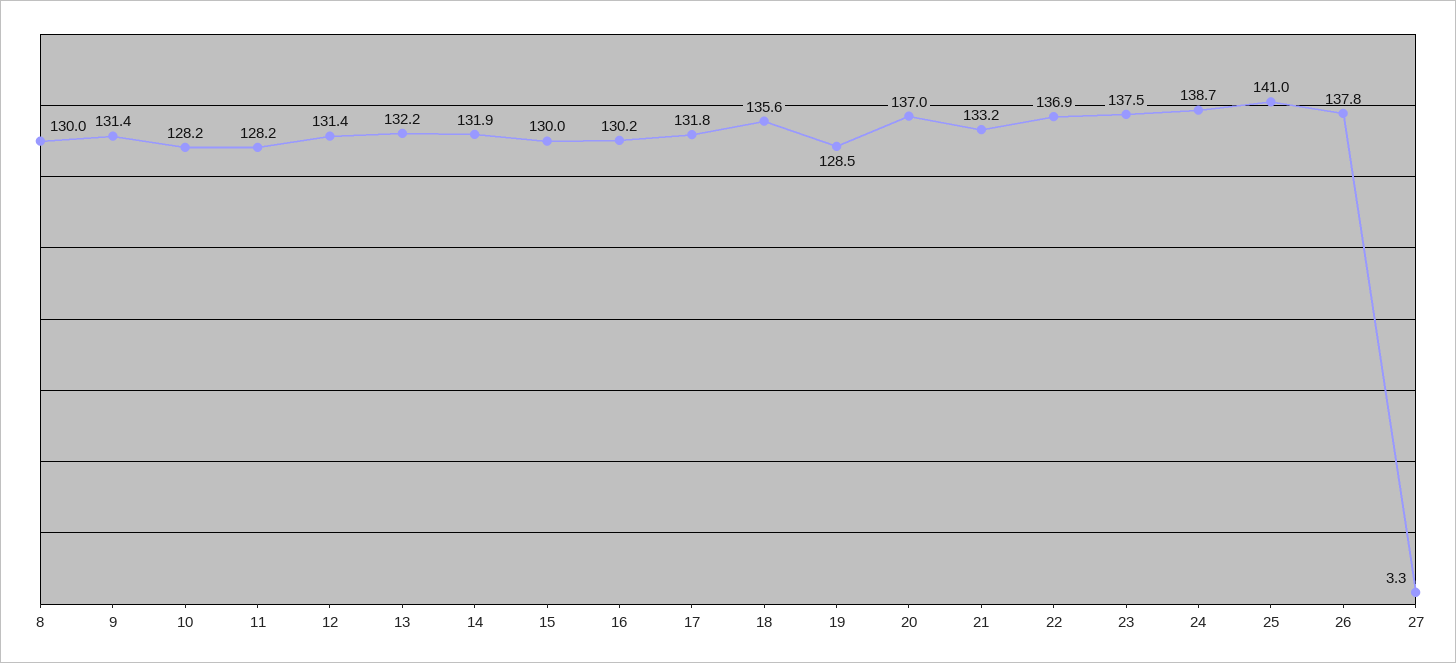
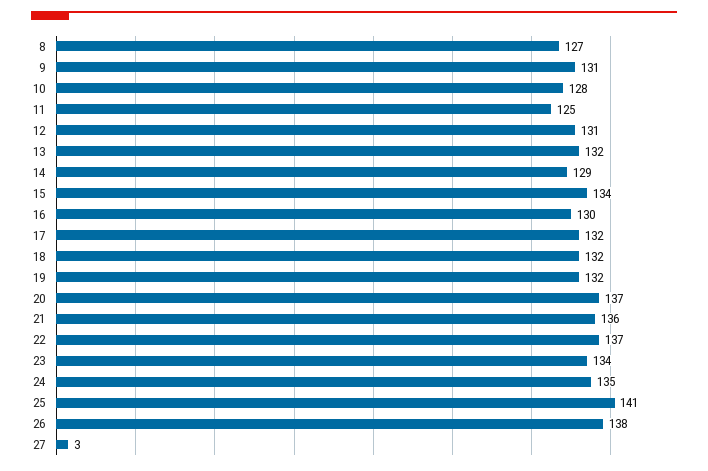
8: 130 -> 127
11: 128.2 -> 125
14: 131.9 -> 129
15: 130 -> 134
18: 135.6 -> 132
19: 128.5 -> 132
21: 133.2 -> 136
23: 137.5 -> 134
24: 138.7 -> 135

